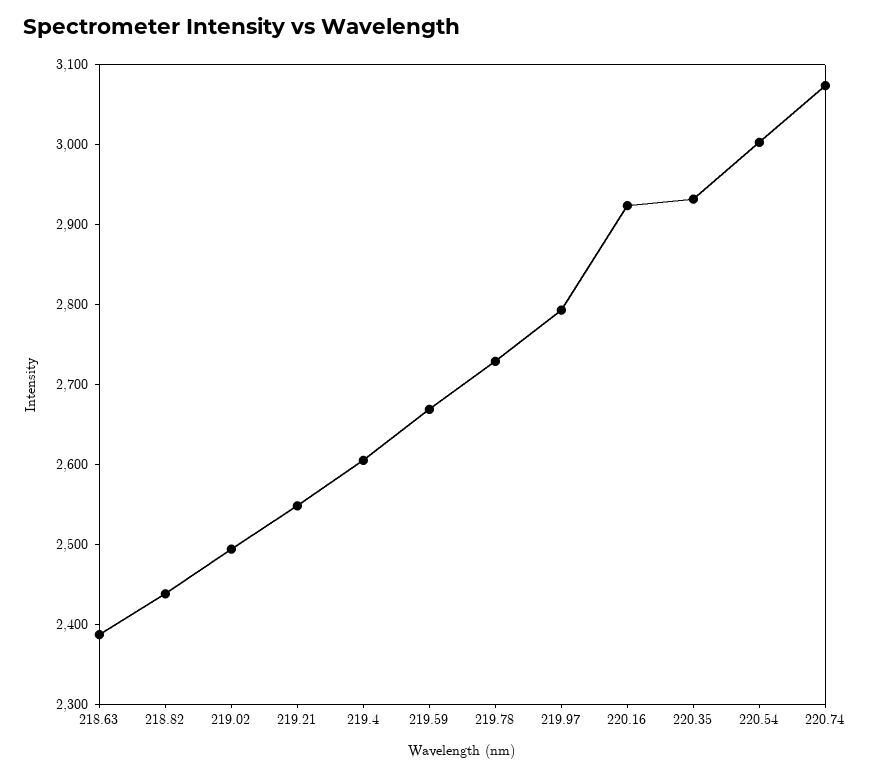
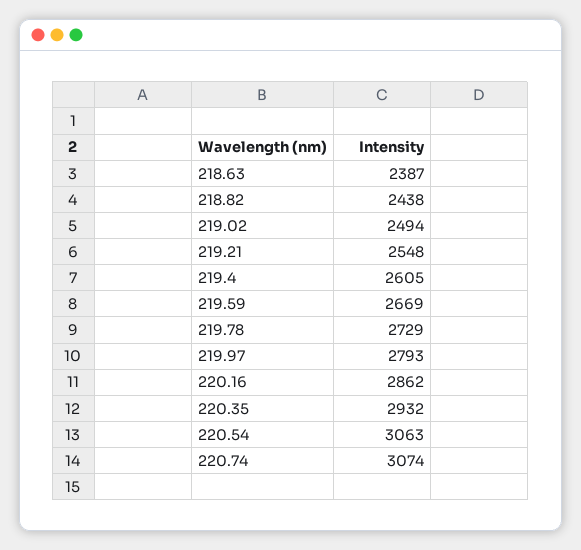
220.16: 2920 -> 2862
220.54: 3000 -> 3063

